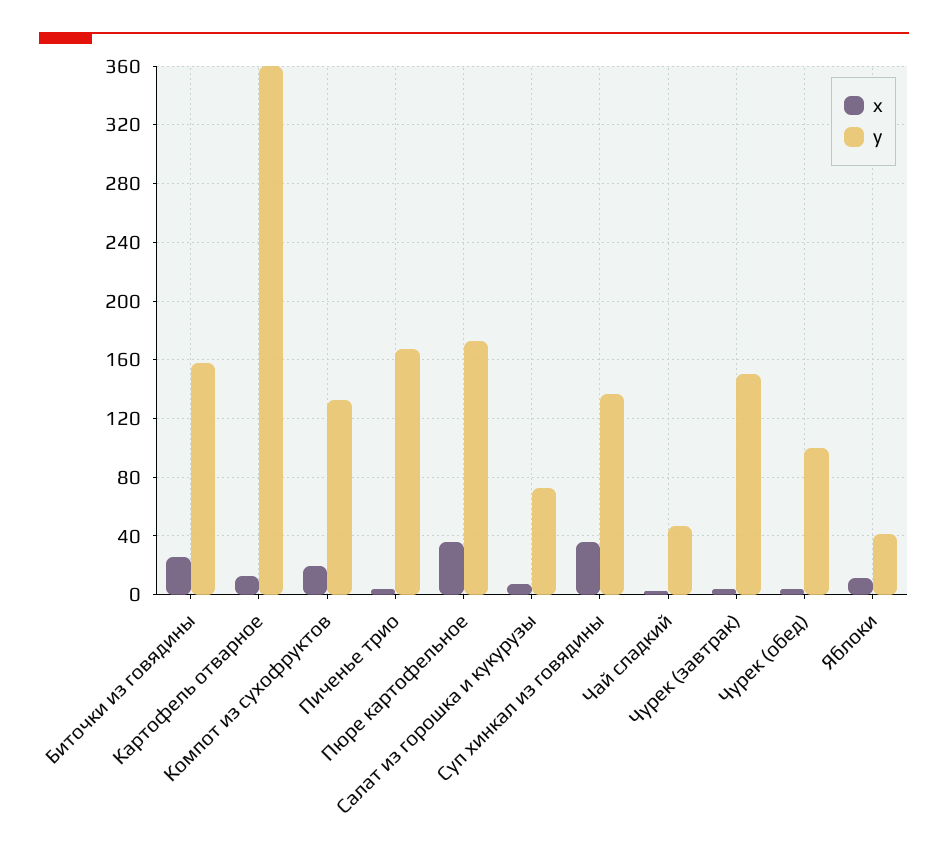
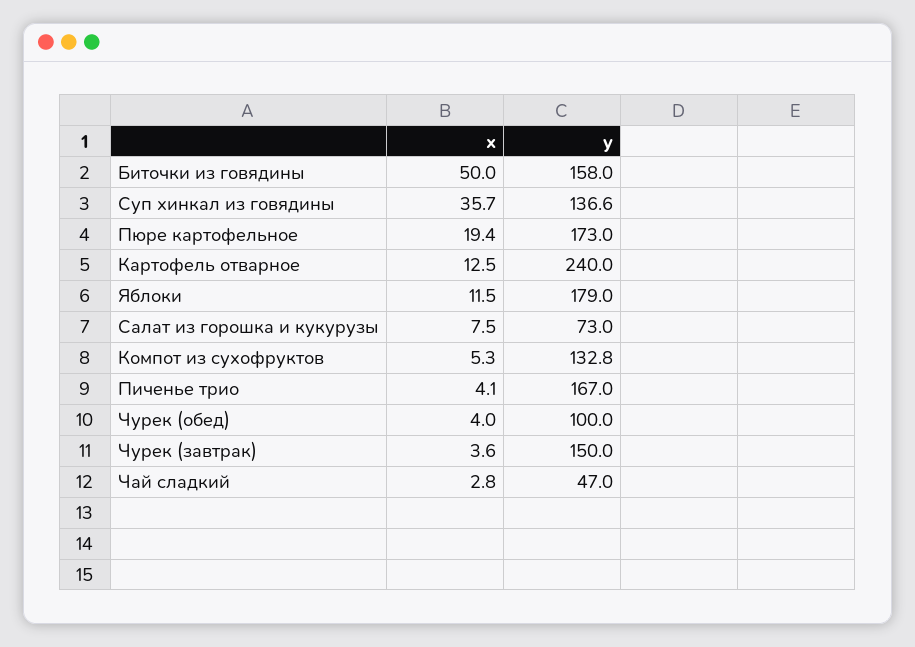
x, Биточки из говядины: 25 -> 50
y, Картофель отварное: 360 -> 240
x, Компот из сухофруктов: 20 -> 5.3
x, Пюре картофельное: 35 -> 19.4
y, Яблоки: 40 -> 179

